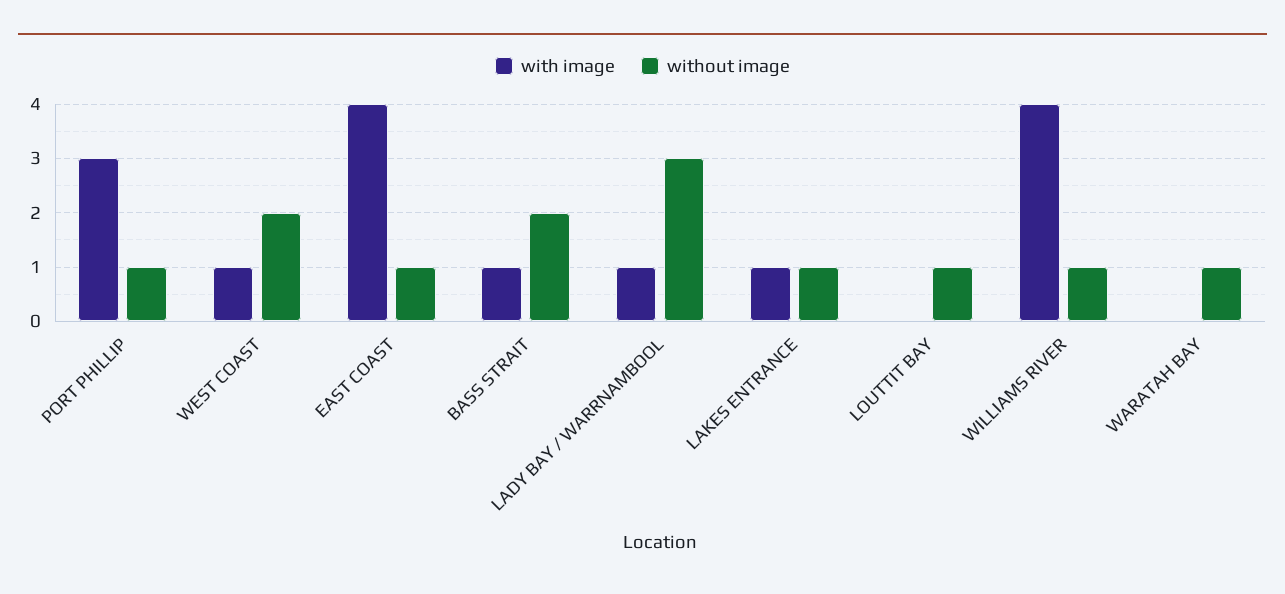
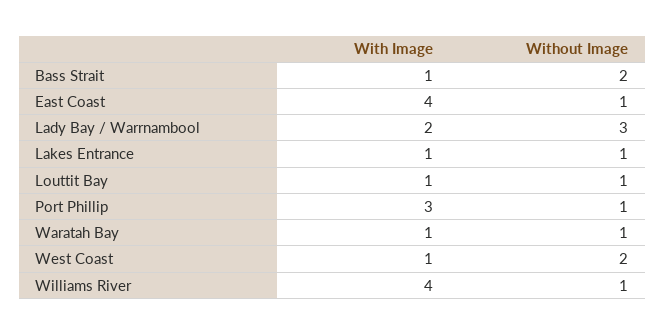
with image, LADY BAY / WARRNAMBOOL: 1 -> 2
with image, LOUTTIT BAY: 0 -> 1
with image, WARATAH BAY: 0 -> 1

